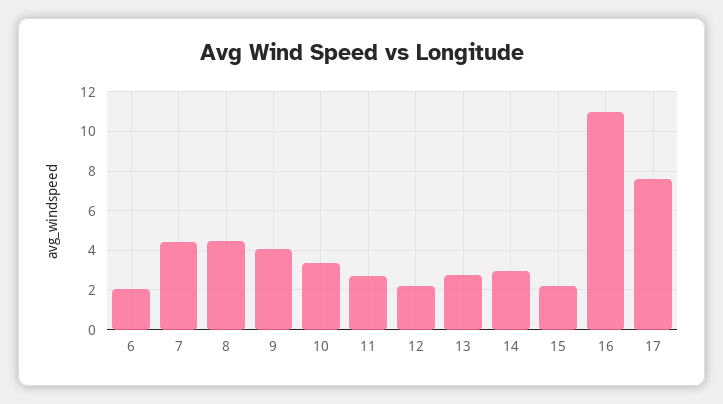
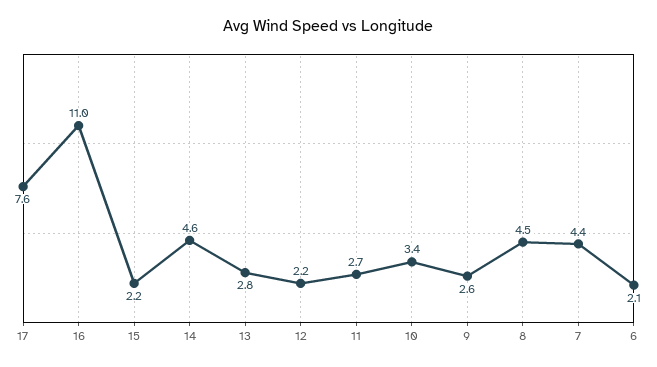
9: 4 -> 2.6
14: 3 -> 4.6

